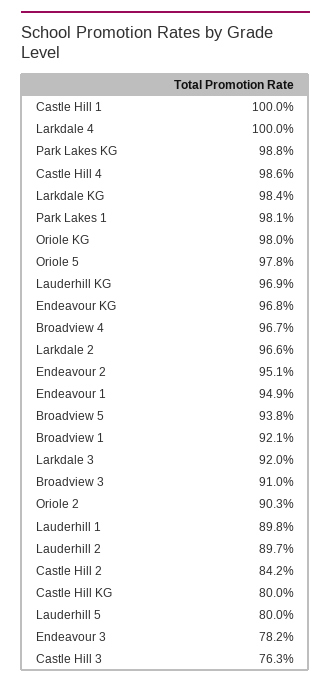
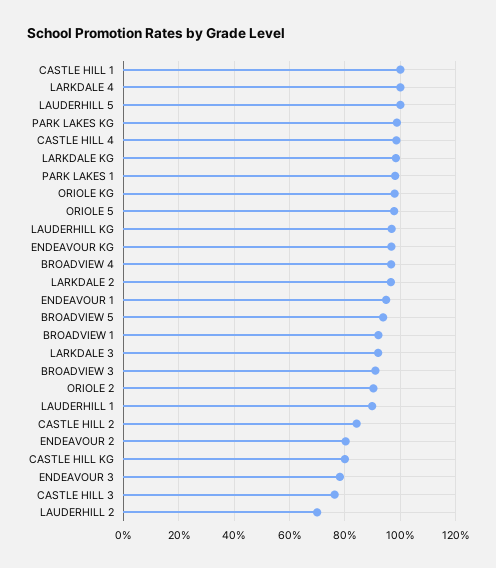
Endeavour 2: 95.1 -> 80
Lauderhill 2: 89.7 -> 70
Lauderhill 5: 80 -> 100

